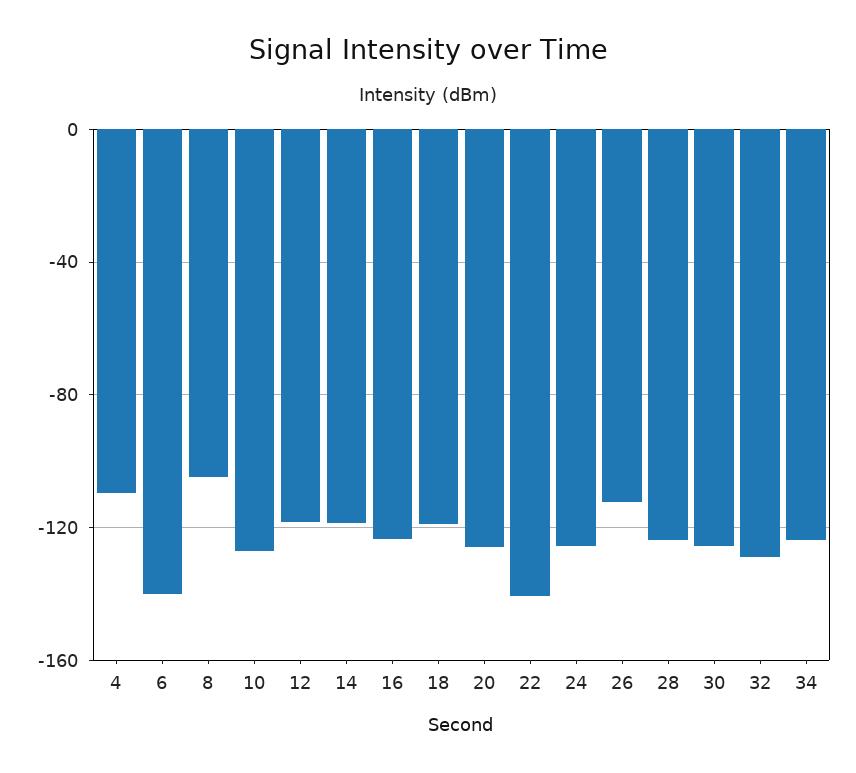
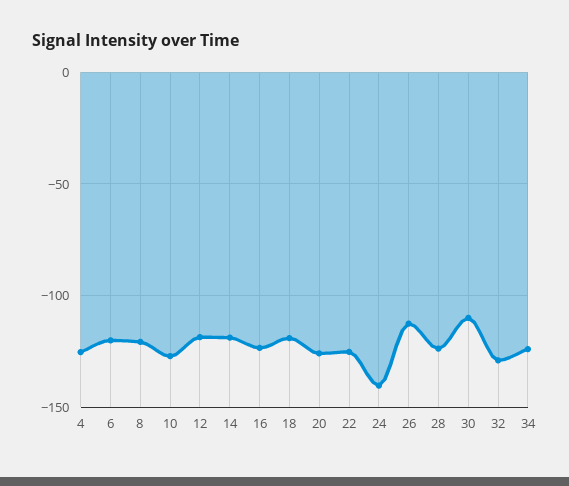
4: -110 -> -125
6: -140 -> -120
8: -105 -> -120
22: -140 -> -125
24: -125 -> -140
30: -125 -> -110

